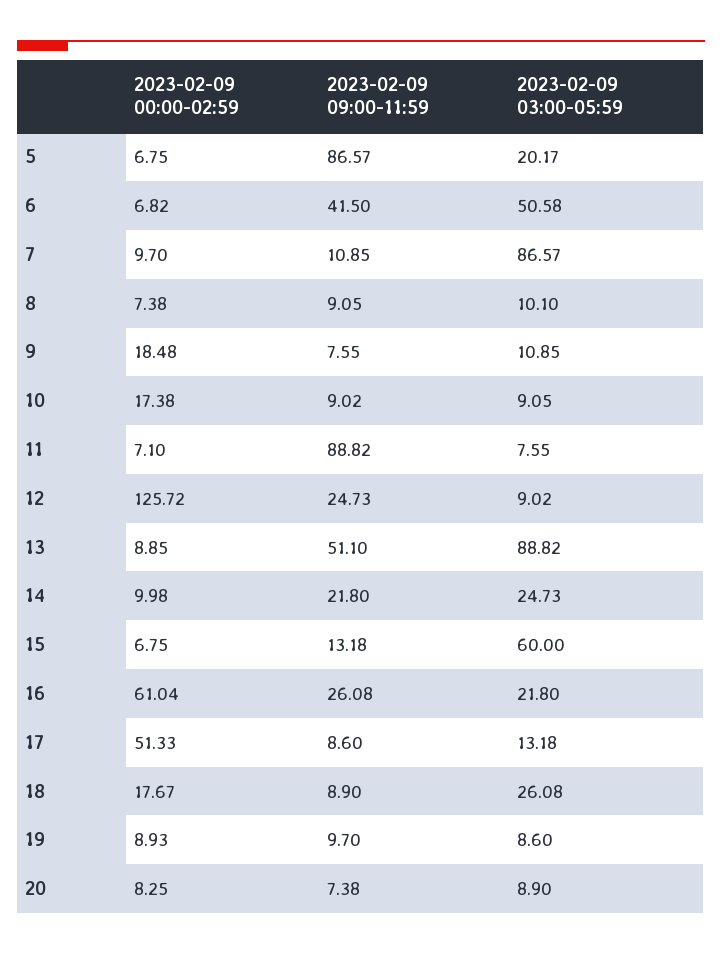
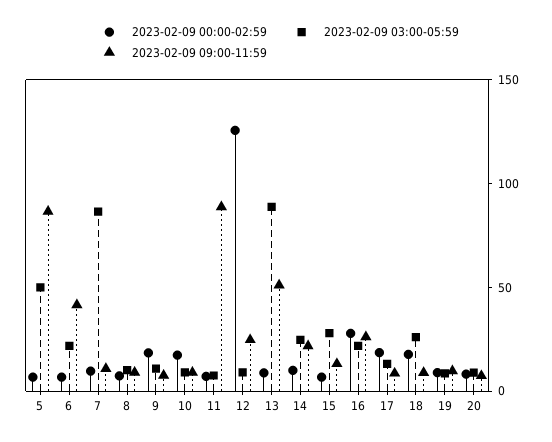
2023-02-09 03:00-05:59, 5: 20.17 -> 50
2023-02-09 03:00-05:59, 6: 50.58 -> 20
2023-02-09 03:00-05:59, 15: 60 -> 30
2023-02-09 00:00-02:59, 16: 61.04 -> 30
2023-02-09 00:00-02:59, 17: 51.33 -> 20

